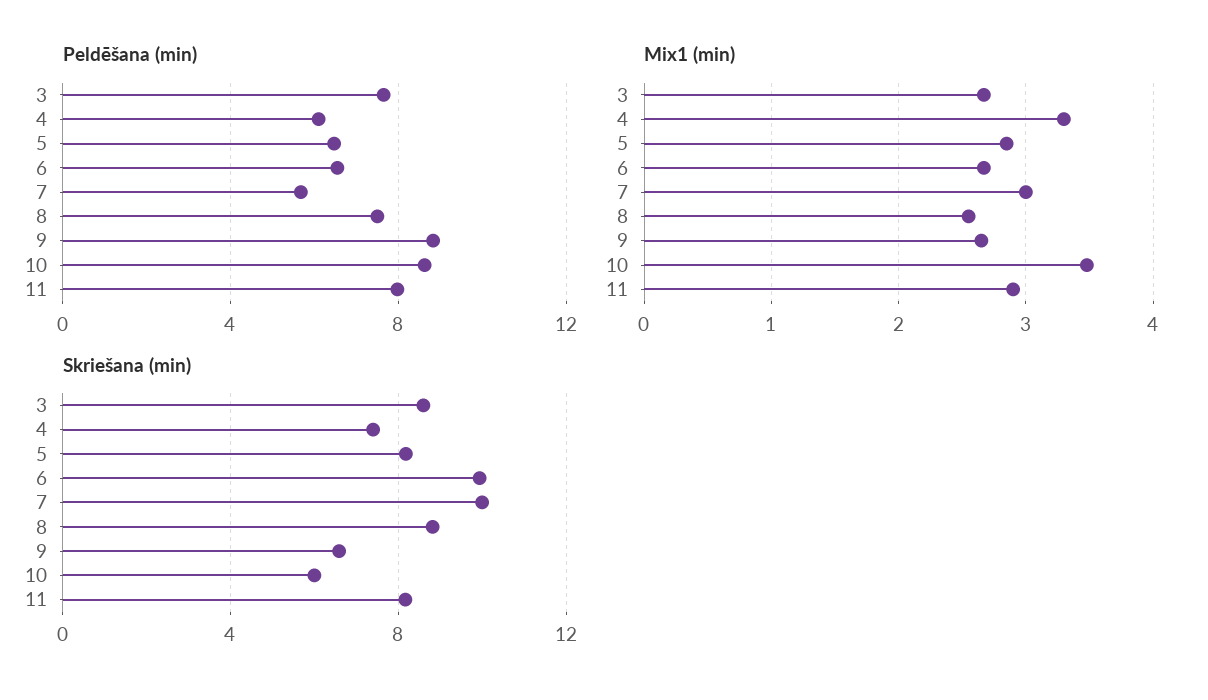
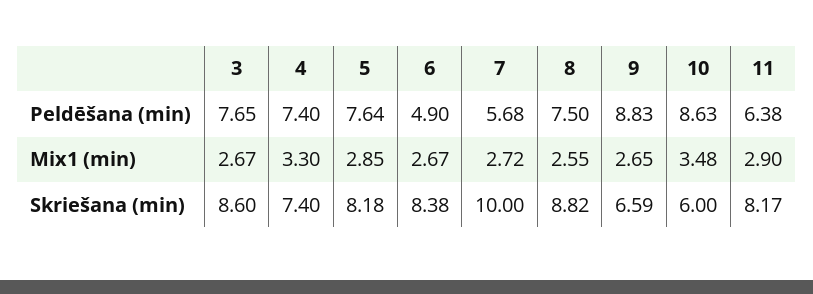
Peldēšana (min), 4: 6 -> 7.4
Peldēšana (min), 5: 6.5 -> 7.64
Peldēšana (min), 6: 6.5 -> 4.9
Peldēšana (min), 11: 8 -> 6.38
Mix1 (min), 7: 3 -> 2.72
Skriešana (min), 6: 10 -> 8.38

